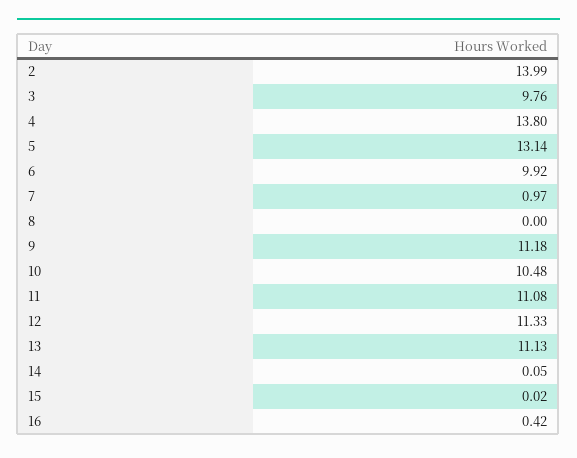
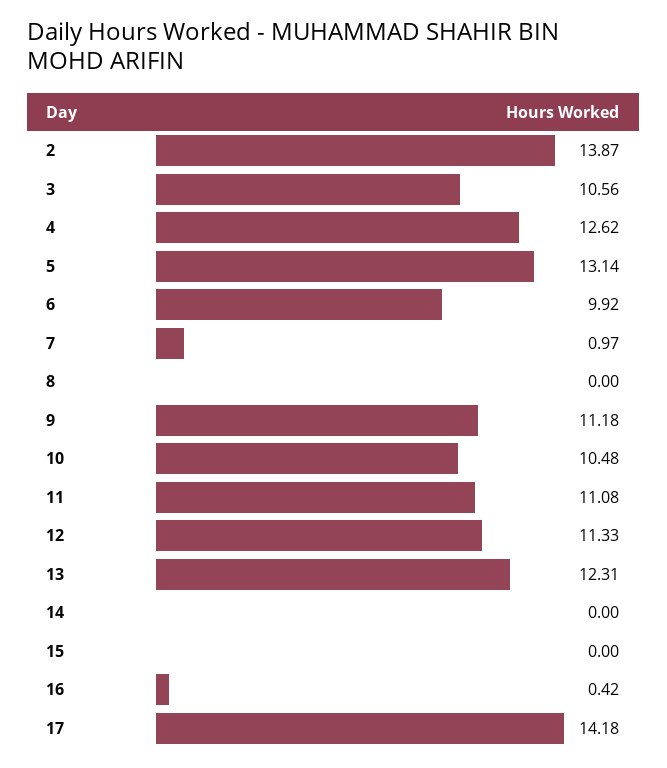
2: 13.99 -> 13.87
3: 9.76 -> 10.56
4: 13.8 -> 12.62
13: 11.13 -> 12.31
14: 0.05 -> 0
15: 0.02 -> 0
17: none -> 14.18

